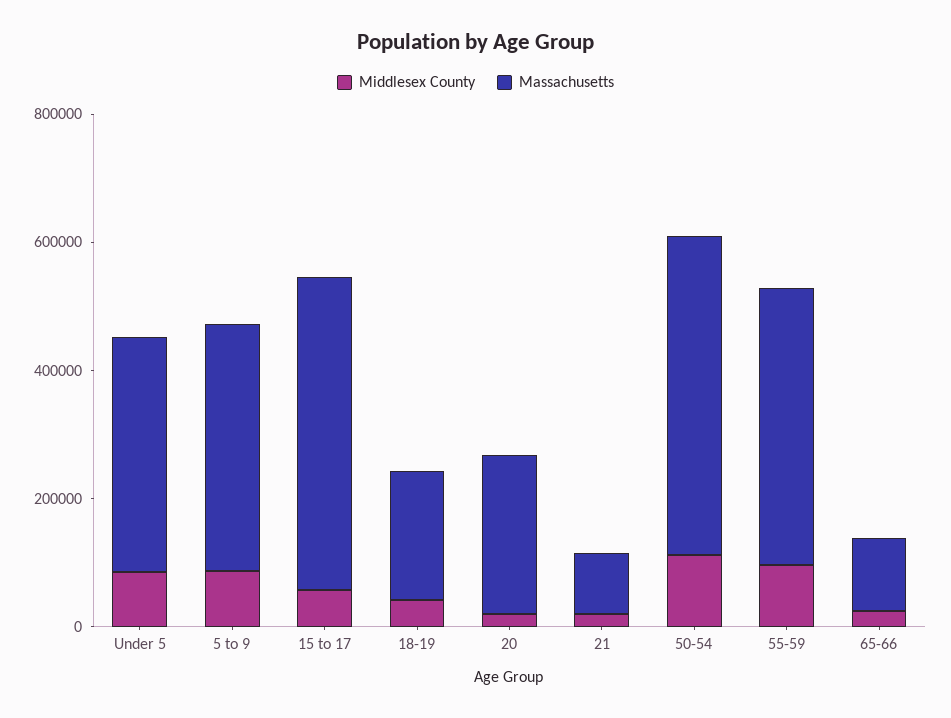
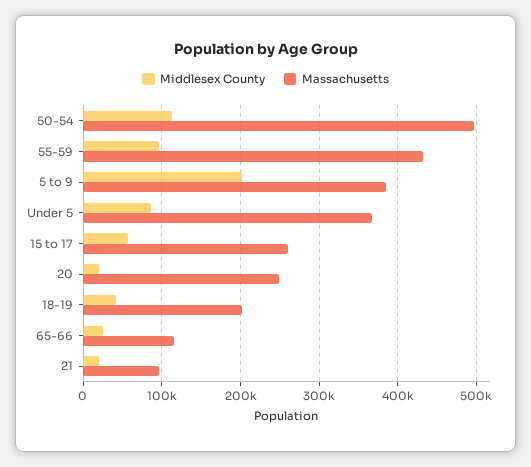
Middlesex County, 5 to 9: 100000 -> 200000
Massachusetts, 15 to 17: 500000 -> 260000

